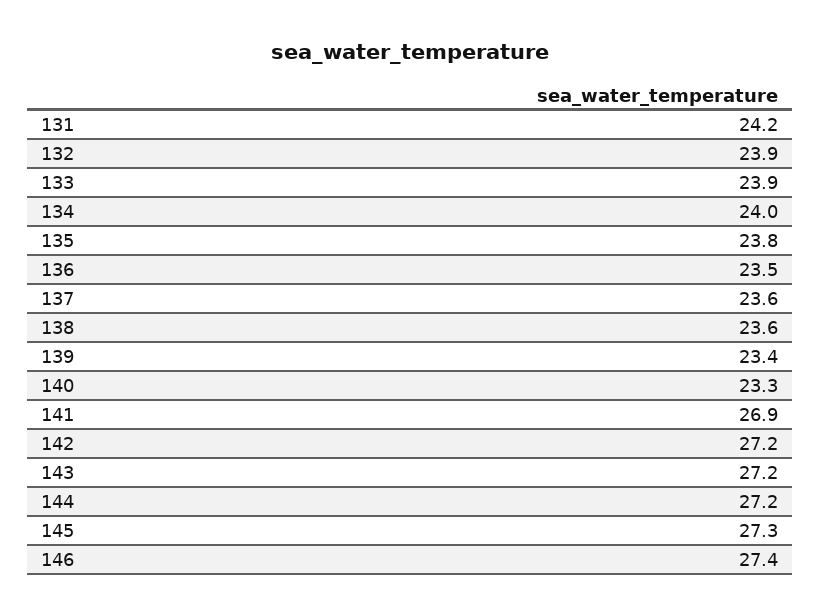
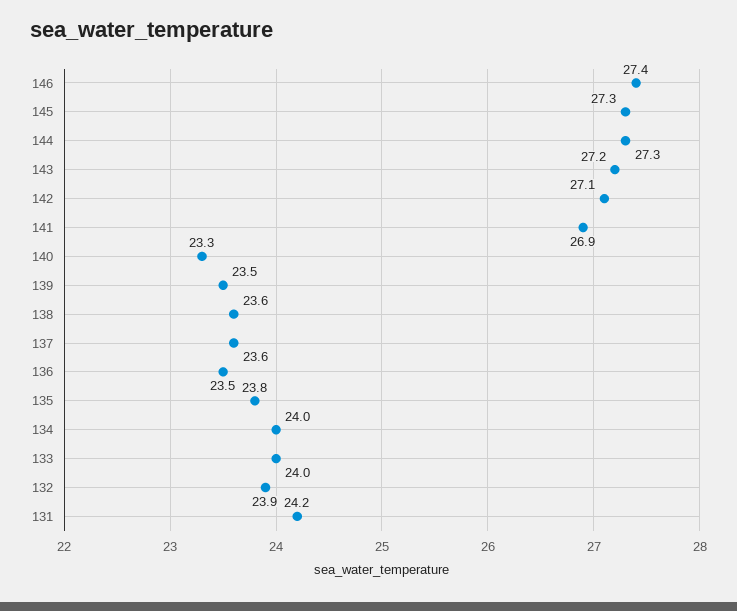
133: 23.9 -> 24
139: 23.4 -> 23.5
142: 27.2 -> 27.1
144: 27.2 -> 27.3

